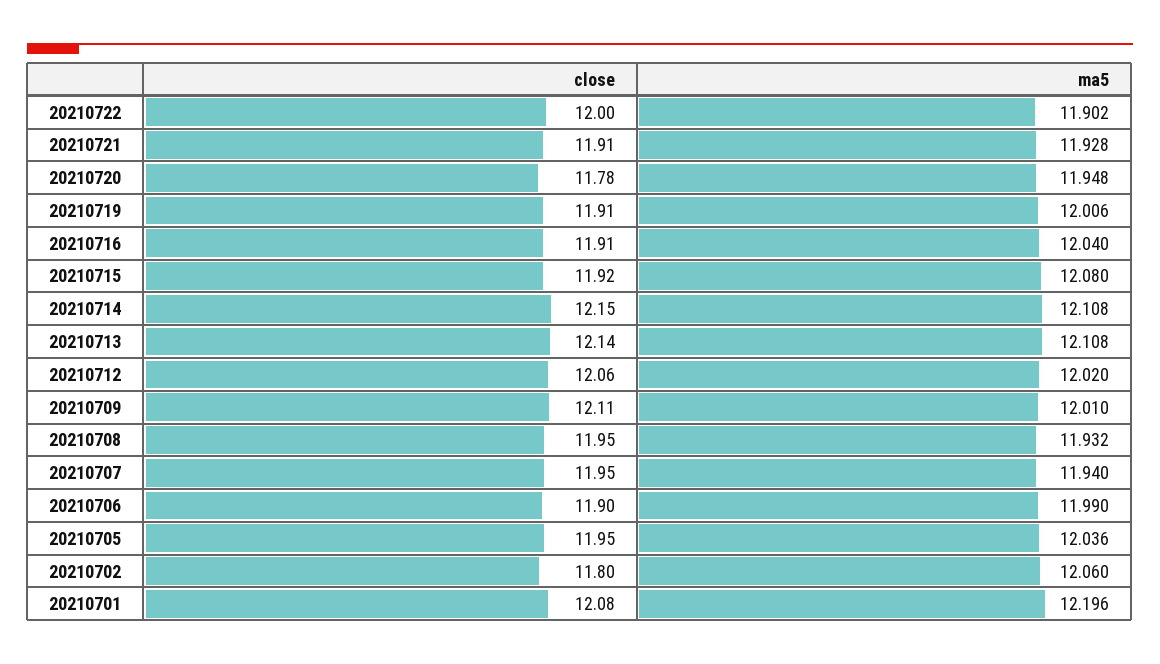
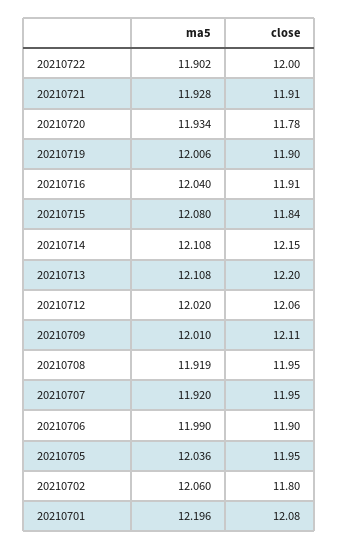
ma5, 20210720: 11.948 -> 11.934
close, 20210719: 11.91 -> 11.9
close, 20210715: 11.92 -> 11.84
close, 20210713: 12.14 -> 12.2
ma5, 20210708: 11.932 -> 11.919
ma5, 20210707: 11.94 -> 11.92

